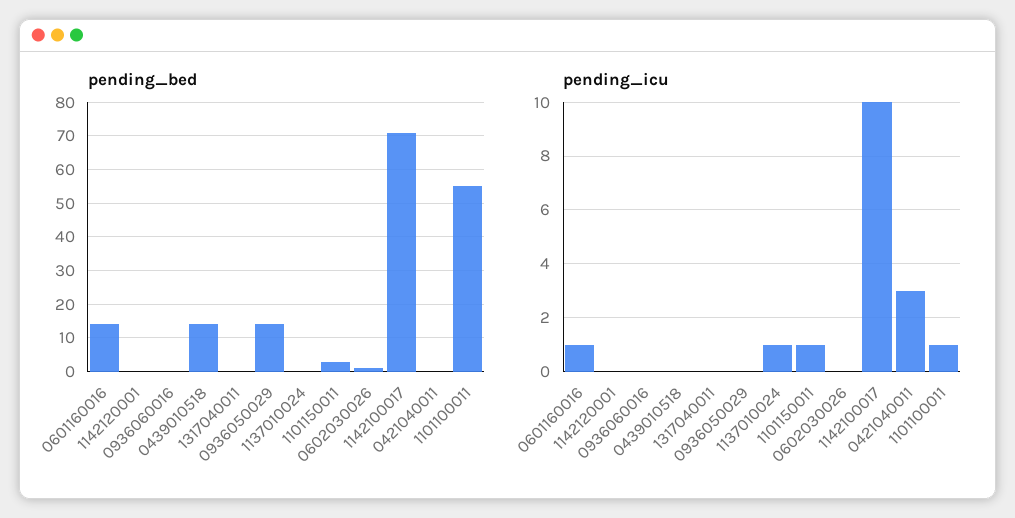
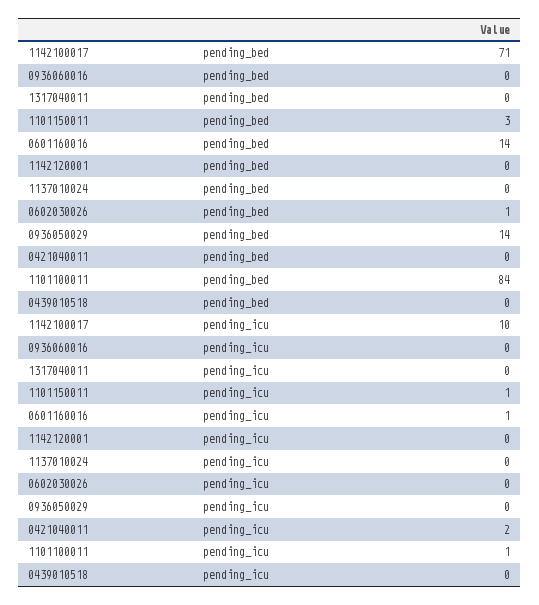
pending_bed, 0439010518: 15 -> 0
pending_bed, 1101100011: 55 -> 84
pending_icu, 1137010024: 1 -> 0
pending_icu, 0421040011: 3 -> 2

